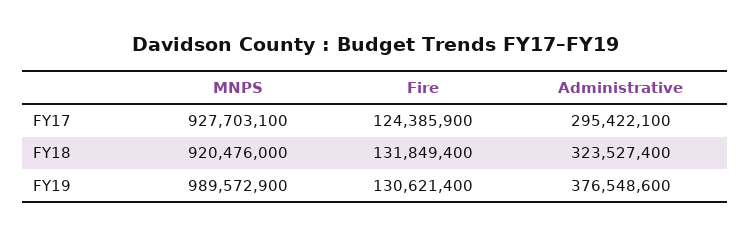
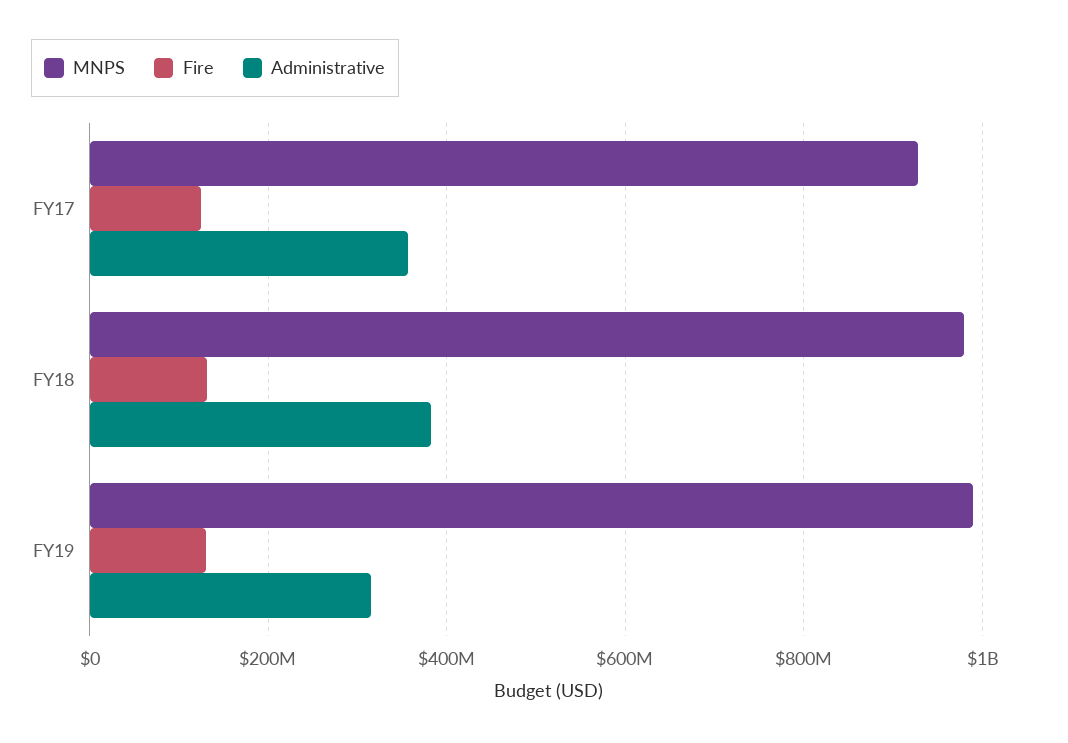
Administrative, FY17: 295422100 -> 360000000
MNPS, FY18: 920476000 -> 980000000
Administrative, FY18: 323527400 -> 380000000
Administrative, FY19: 376548600 -> 320000000

